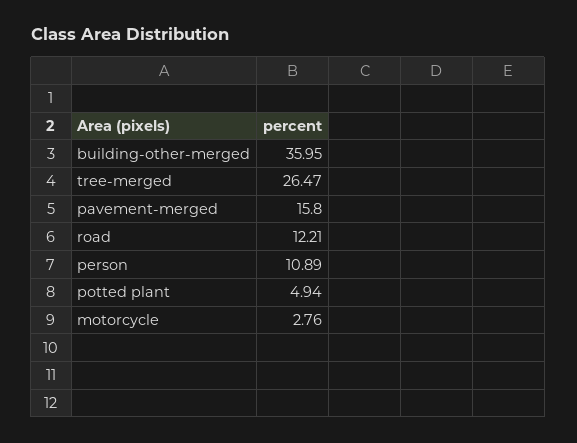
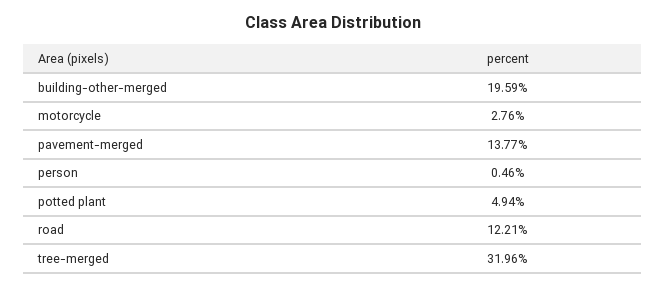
building-other-merged: 35.95 -> 19.59
tree-merged: 26.47 -> 31.96
pavement-merged: 15.8 -> 13.77
person: 10.89 -> 0.46

